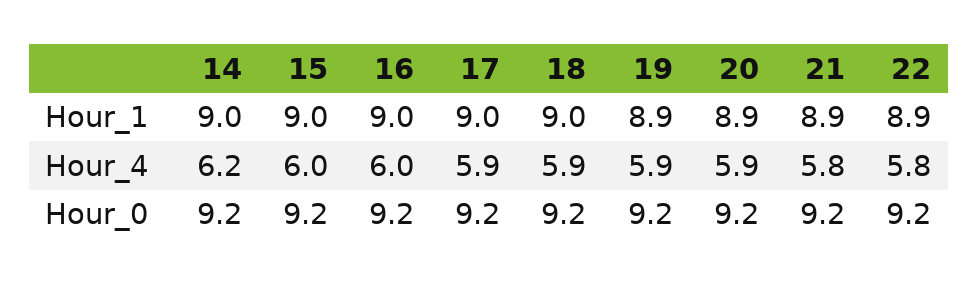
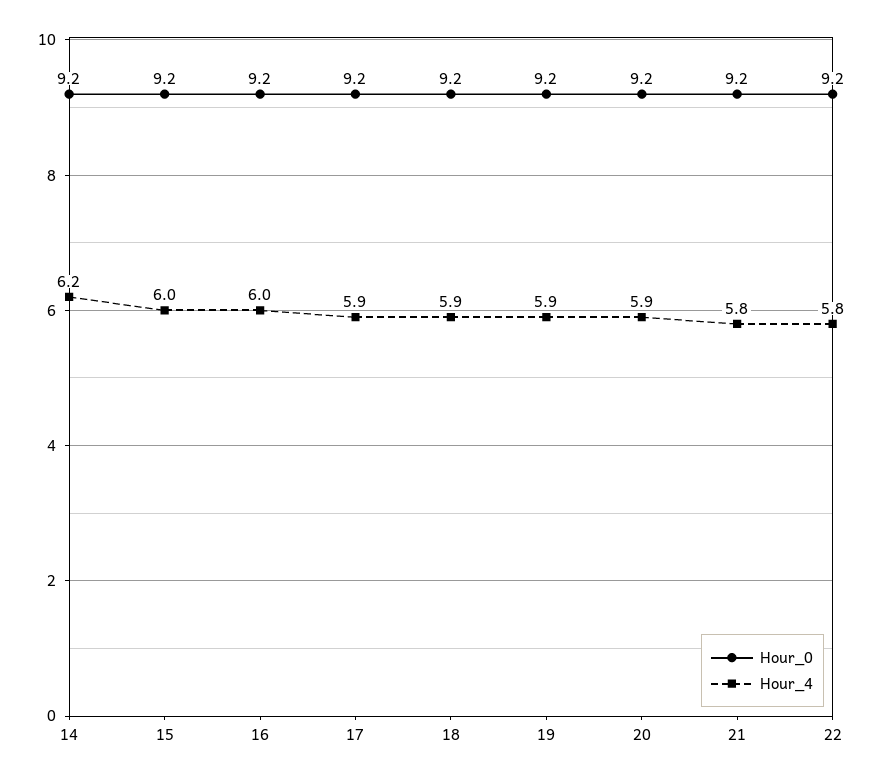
Hour_1, 14: 9 -> none
Hour_1, 15: 9 -> none
Hour_1, 16: 9 -> none
Hour_1, 17: 9 -> none
Hour_1, 18: 9 -> none
Hour_1, 19: 8.9 -> none
Hour_1, 20: 8.9 -> none
Hour_1, 21: 8.9 -> none
Hour_1, 22: 8.9 -> none

